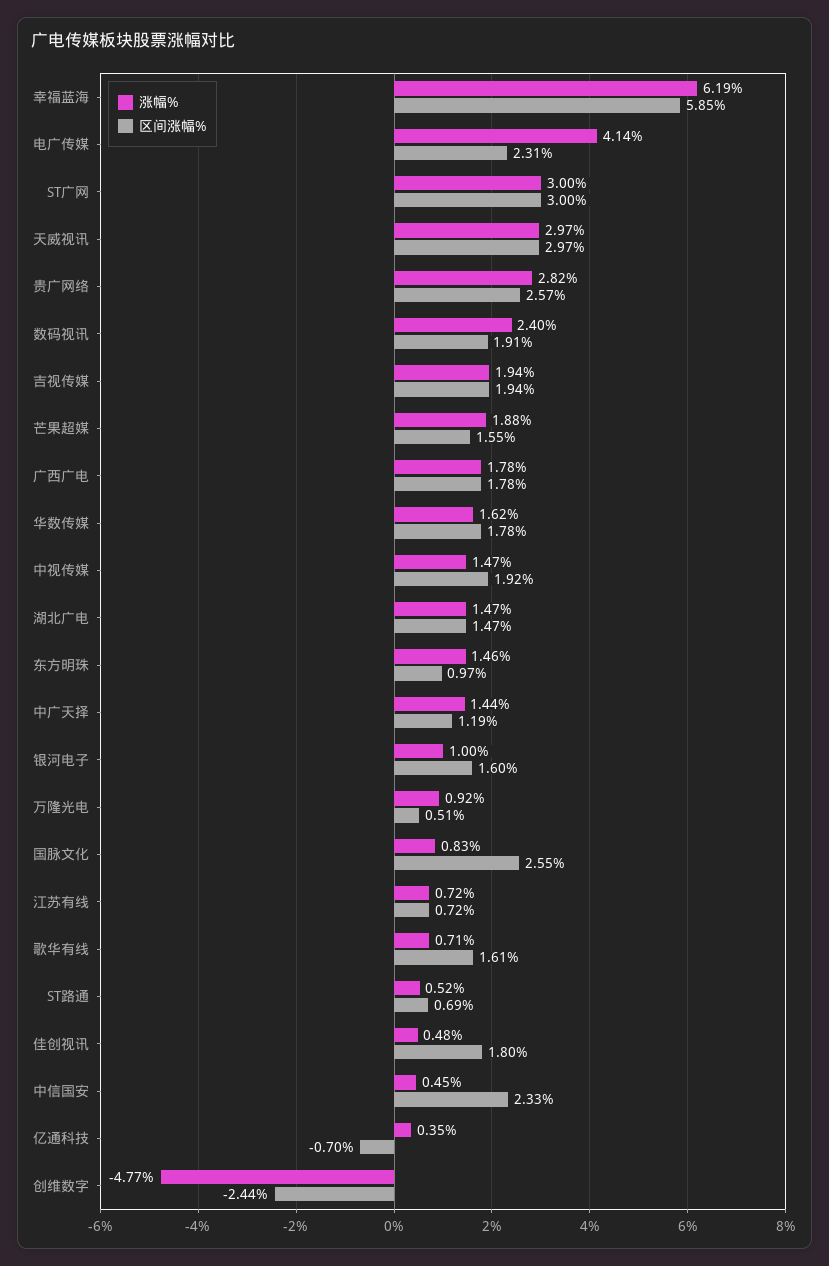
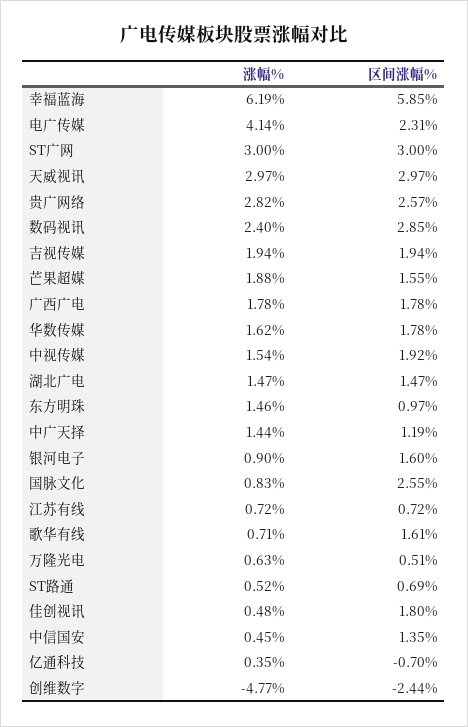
区间涨幅%, 数码视讯: 1.91 -> 2.85
涨幅%, 中视传媒: 1.47 -> 1.54
涨幅%, 银河电子: 1 -> 0.9
涨幅%, 万隆光电: 0.92 -> 0.63
区间涨幅%, 中信国安: 2.33 -> 1.35

